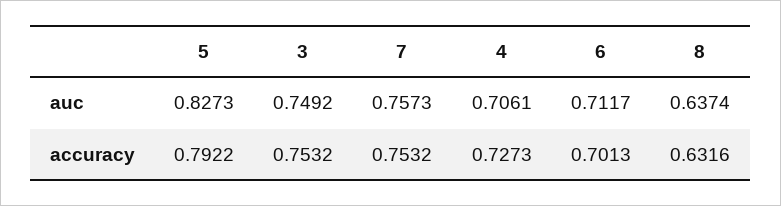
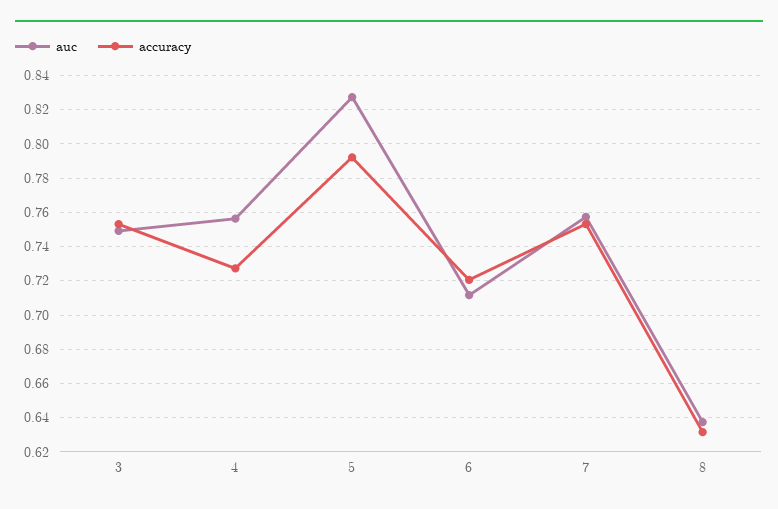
auc, 4: 0.7061 -> 0.755
accuracy, 6: 0.7013 -> 0.72

